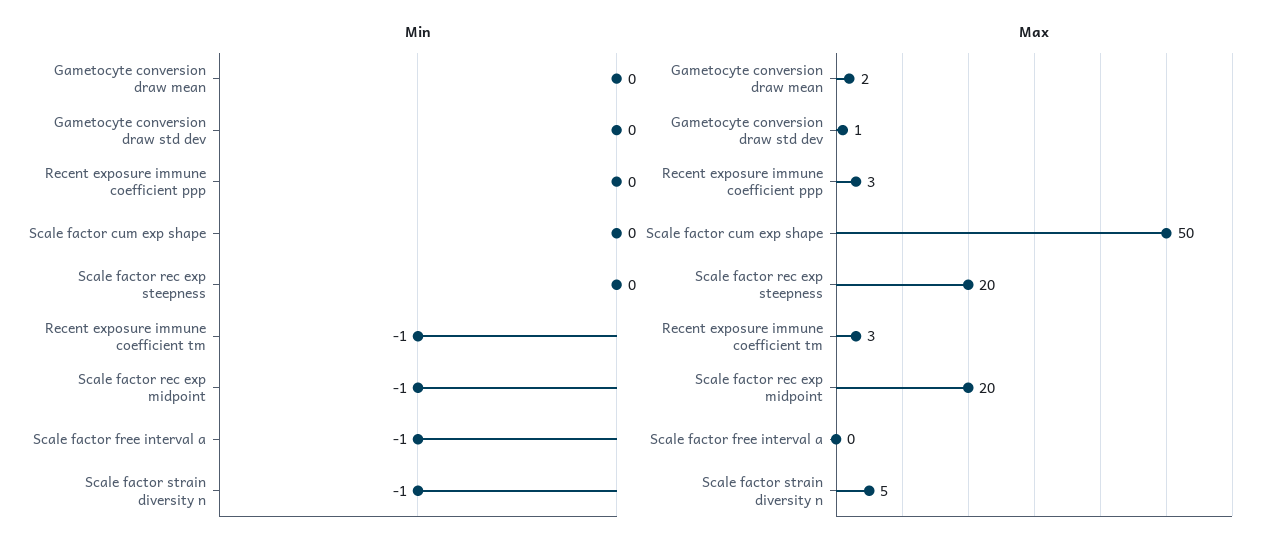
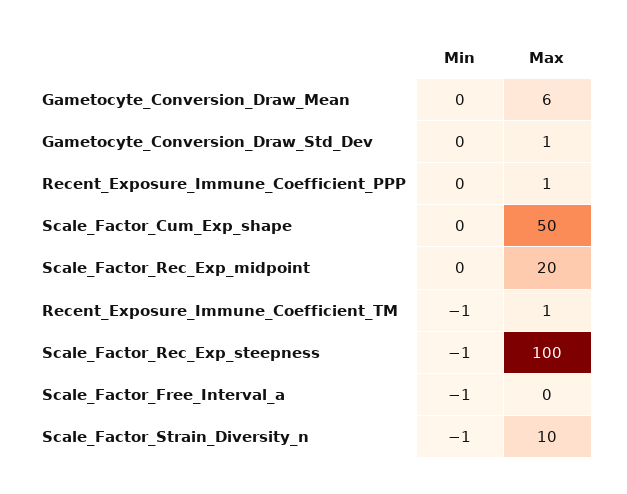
Min, Scale factor rec exp steepness: 0 -> -1
Min, Scale factor rec exp midpoint: -1 -> 0
Max, Gametocyte conversion draw mean: 2 -> 6
Max, Recent exposure immune coefficient ppp: 3 -> 1
Max, Scale factor rec exp steepness: 20 -> 100
Max, Recent exposure immune coefficient tm: 3 -> 1
Max, Scale factor strain diversity n: 5 -> 10

